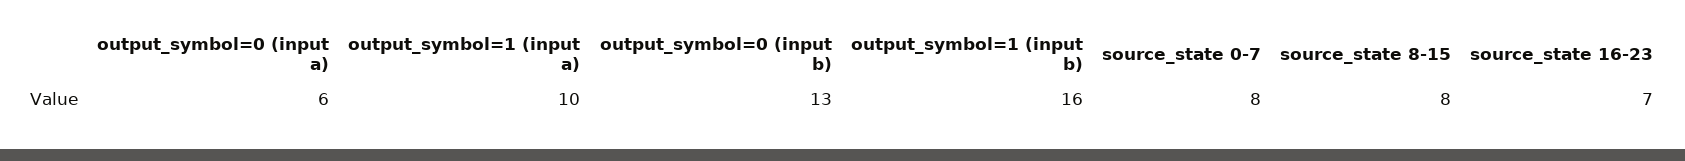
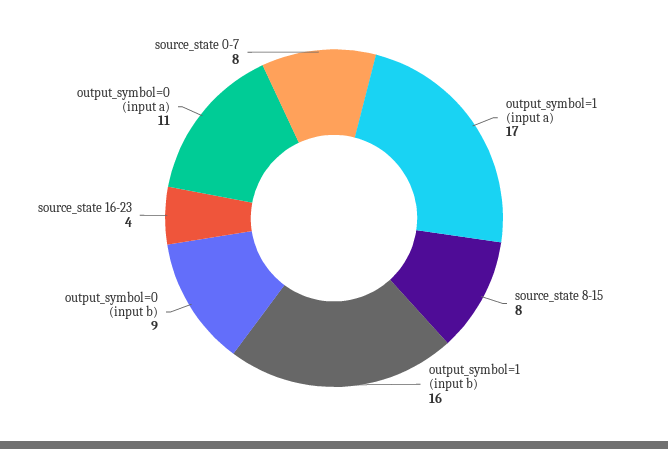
output_symbol=0 (input a): 6 -> 11
output_symbol=1 (input a): 10 -> 17
output_symbol=0 (input b): 13 -> 9
source_state 16-23: 7 -> 4

